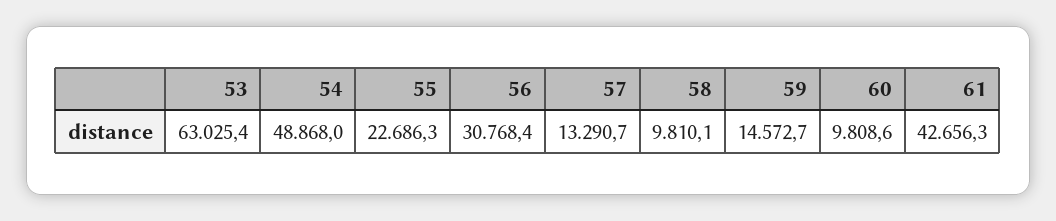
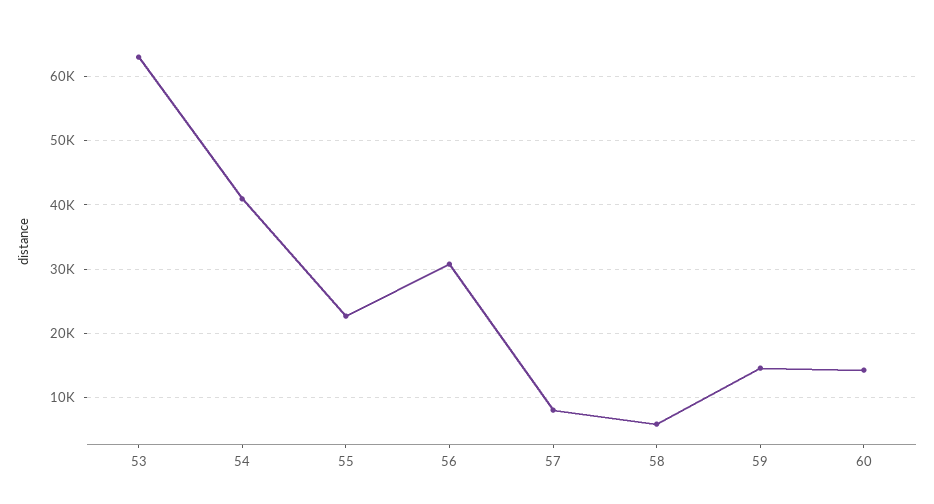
54: 48868 -> 41000
57: 13290.7 -> 8000
58: 9810.1 -> 6000
60: 9808.6 -> 14000
61: 42656.3 -> none

